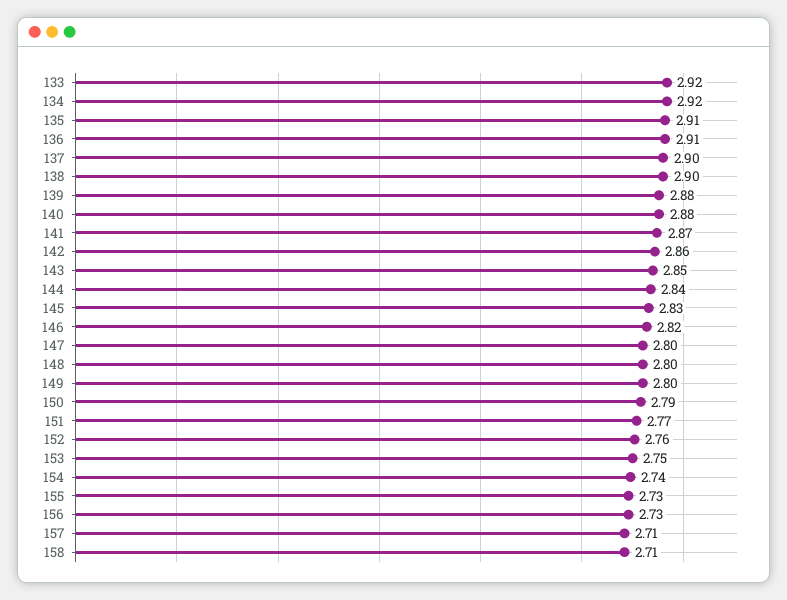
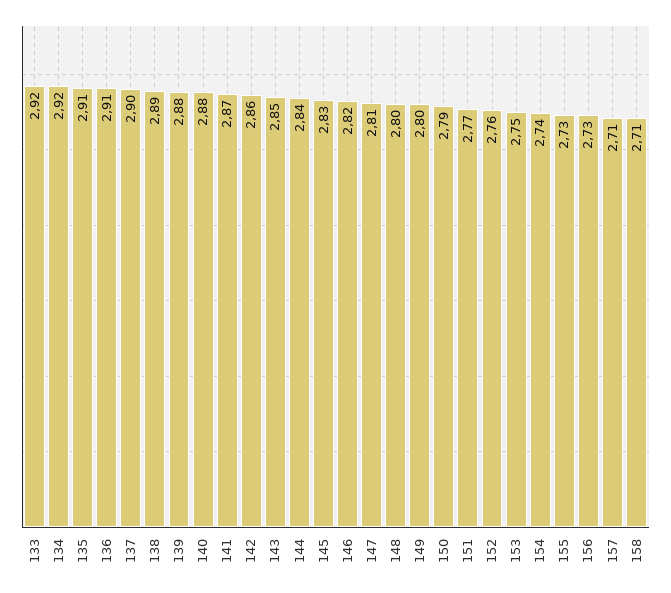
138: 2.9 -> 2.89
147: 2.8 -> 2.81

